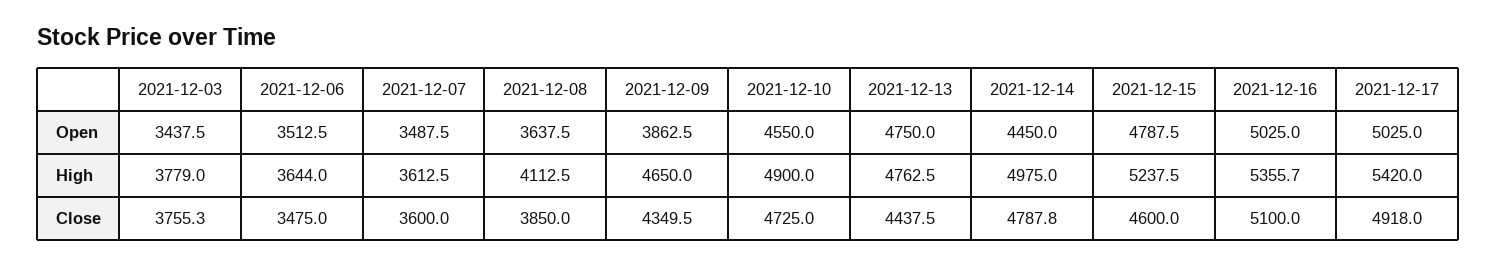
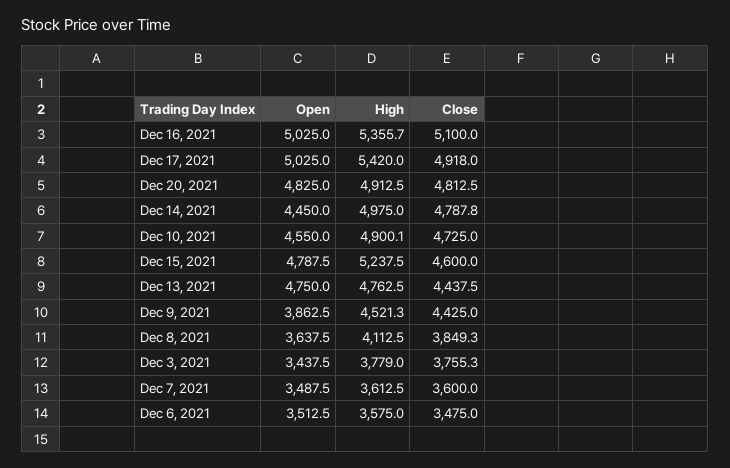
2021-12-06, High: 3644 -> 3575
2021-12-09, High: 4650 -> 4521.3
2021-12-10, High: 4900 -> 4900.1
2021-12-08, Close: 3850 -> 3849.3
2021-12-09, Close: 4349.5 -> 4425
Dec 20, 2021, Open: none -> 4825
Dec 20, 2021, High: none -> 4912.5
Dec 20, 2021, Close: none -> 4812.5

